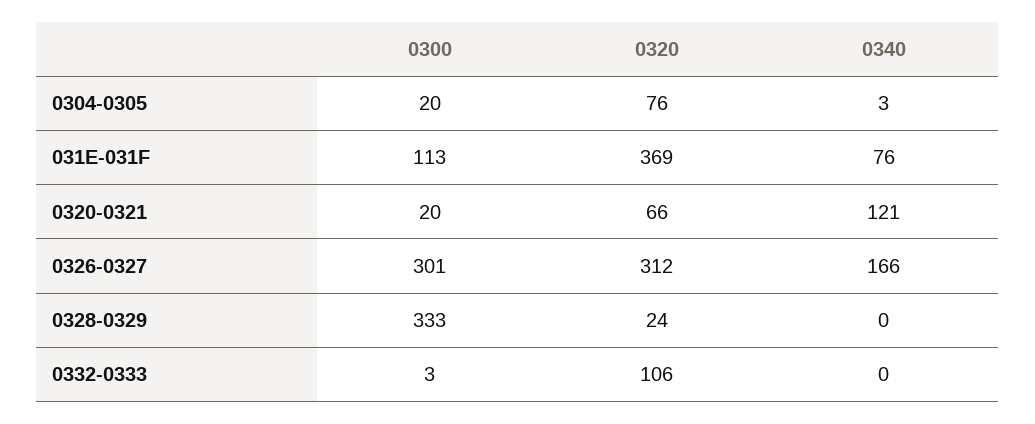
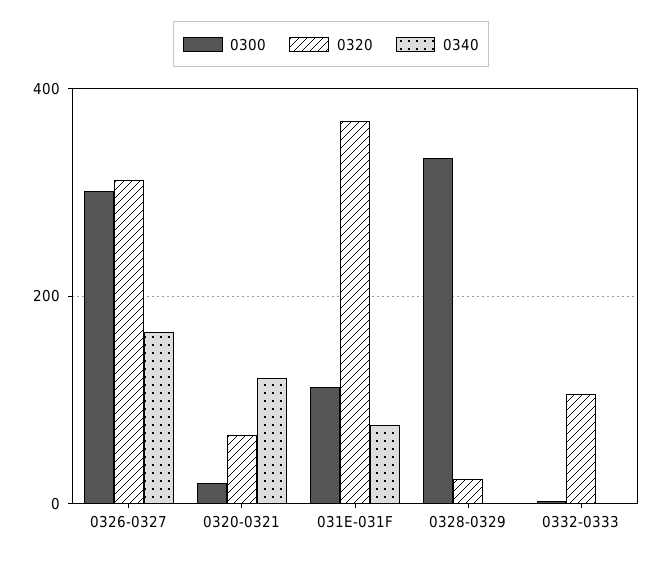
0300, 0304-0305: 20 -> none
0320, 0304-0305: 76 -> none
0340, 0304-0305: 3 -> none

